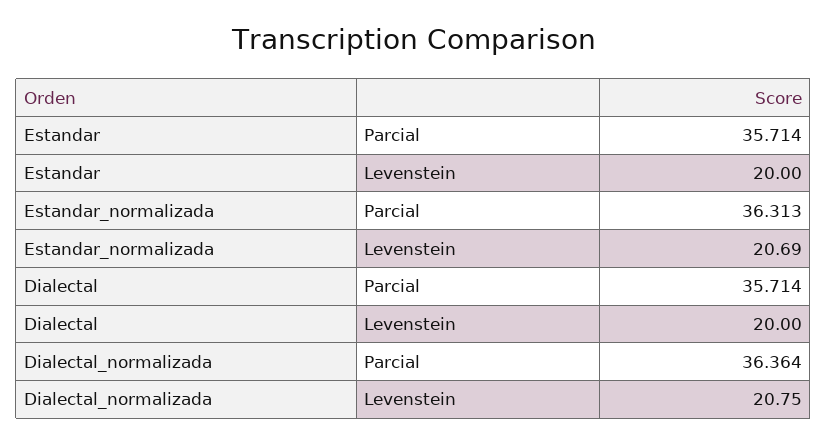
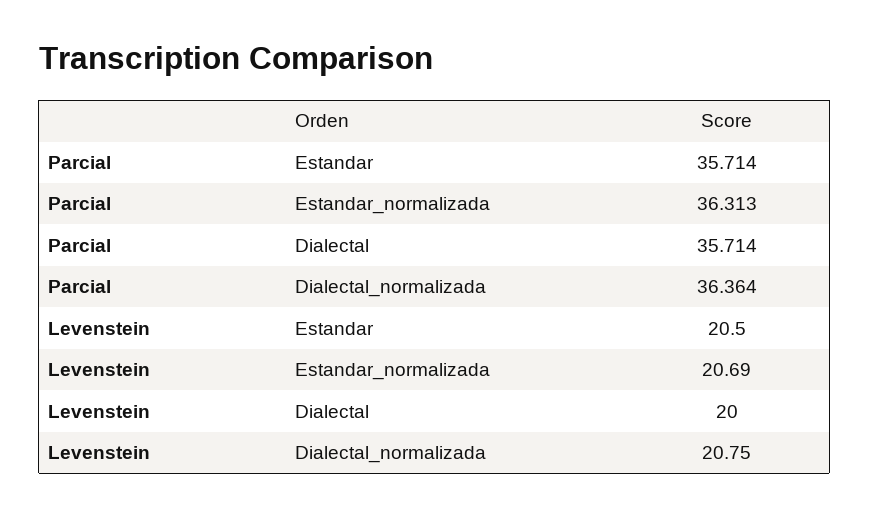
Estandar, Levenstein: 20 -> 20.5

